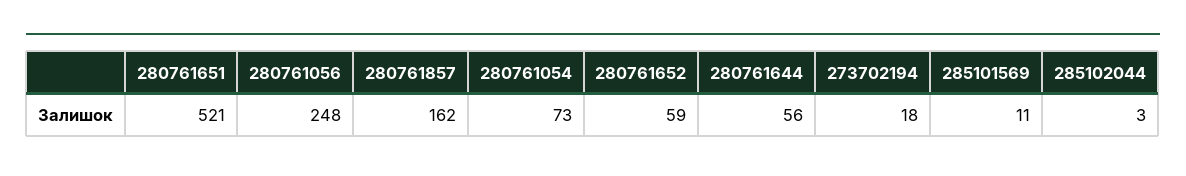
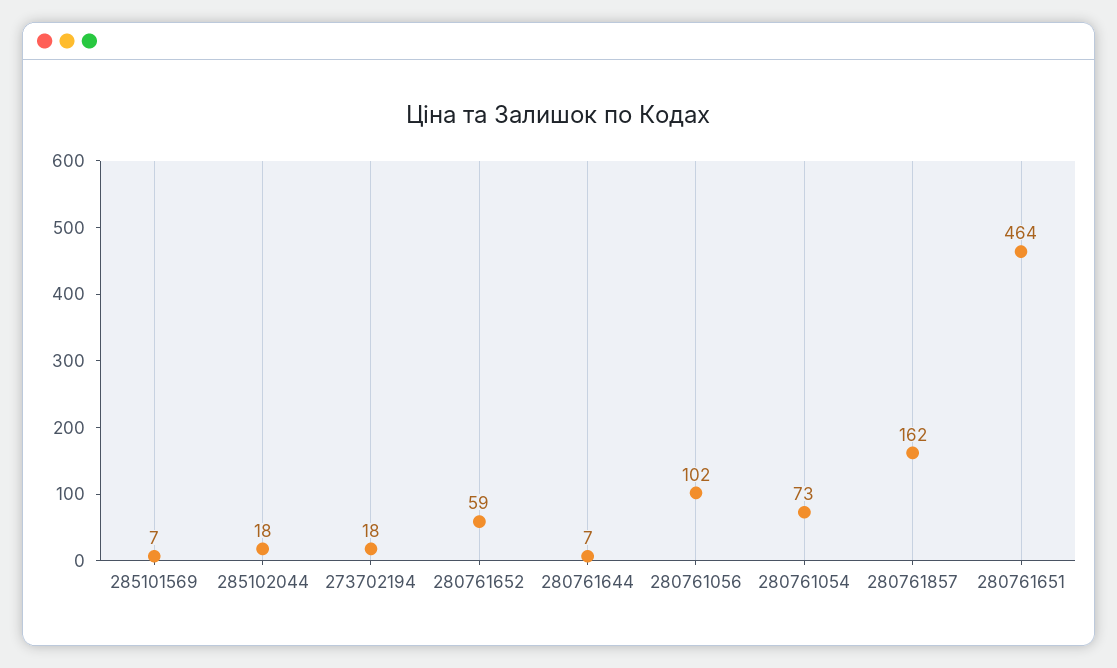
280761651: 521 -> 464
280761056: 248 -> 102
280761644: 56 -> 7
285101569: 11 -> 7
285102044: 3 -> 18

